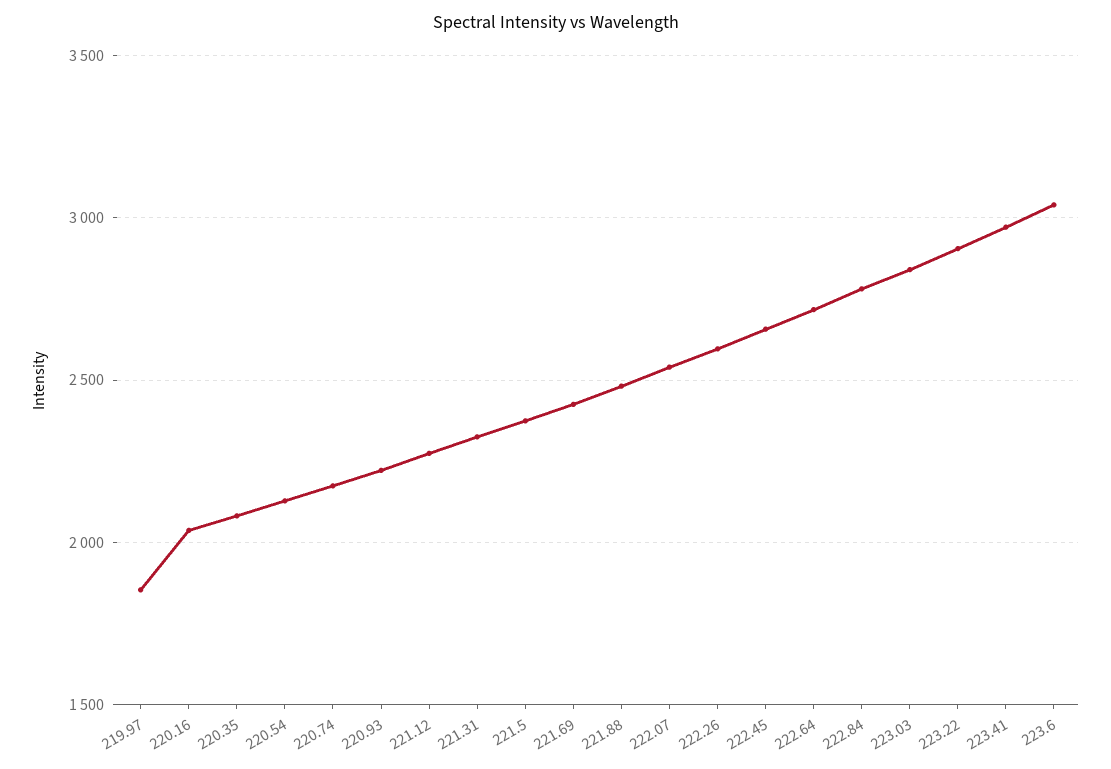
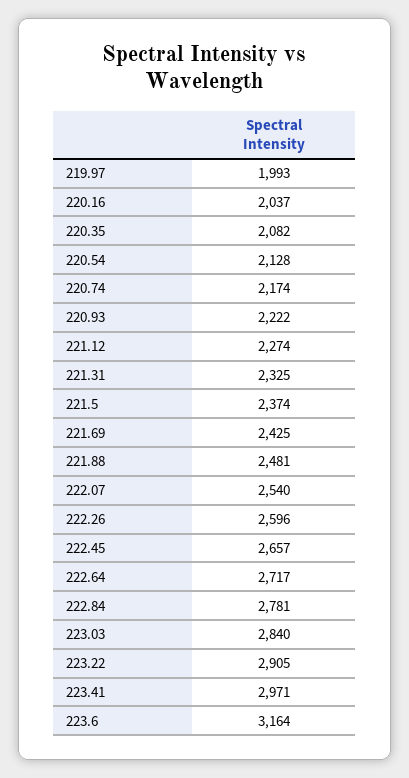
219.97: 1850 -> 1993
223.6: 3050 -> 3164

